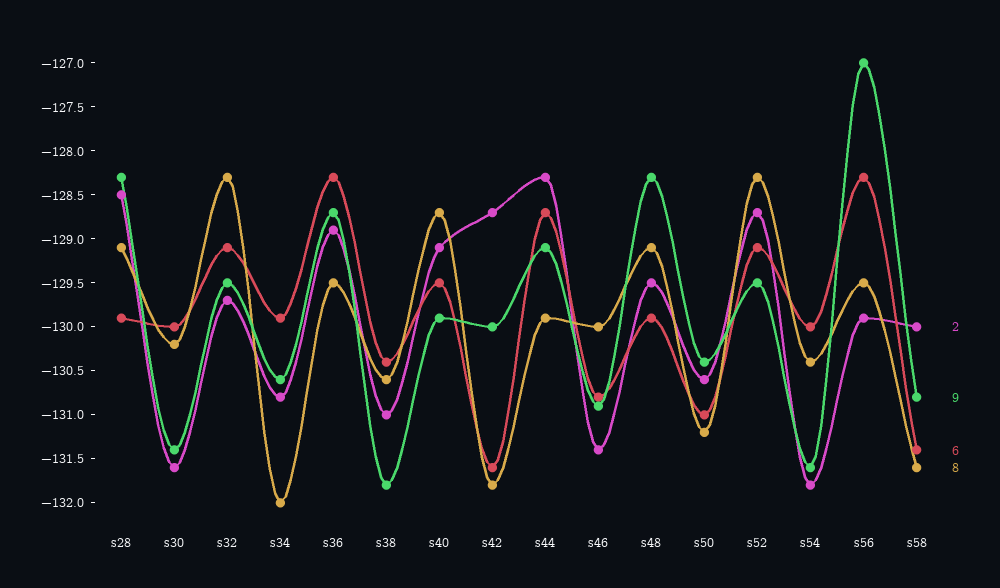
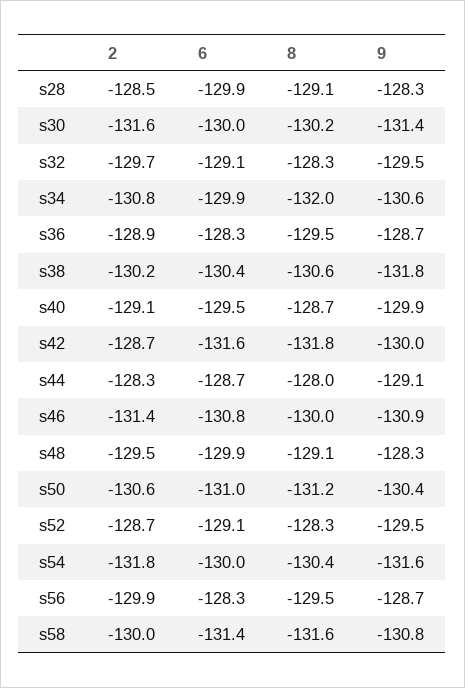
2, s38: -131 -> -130.2
8, s44: -129.9 -> -128
9, s56: -127 -> -128.7

